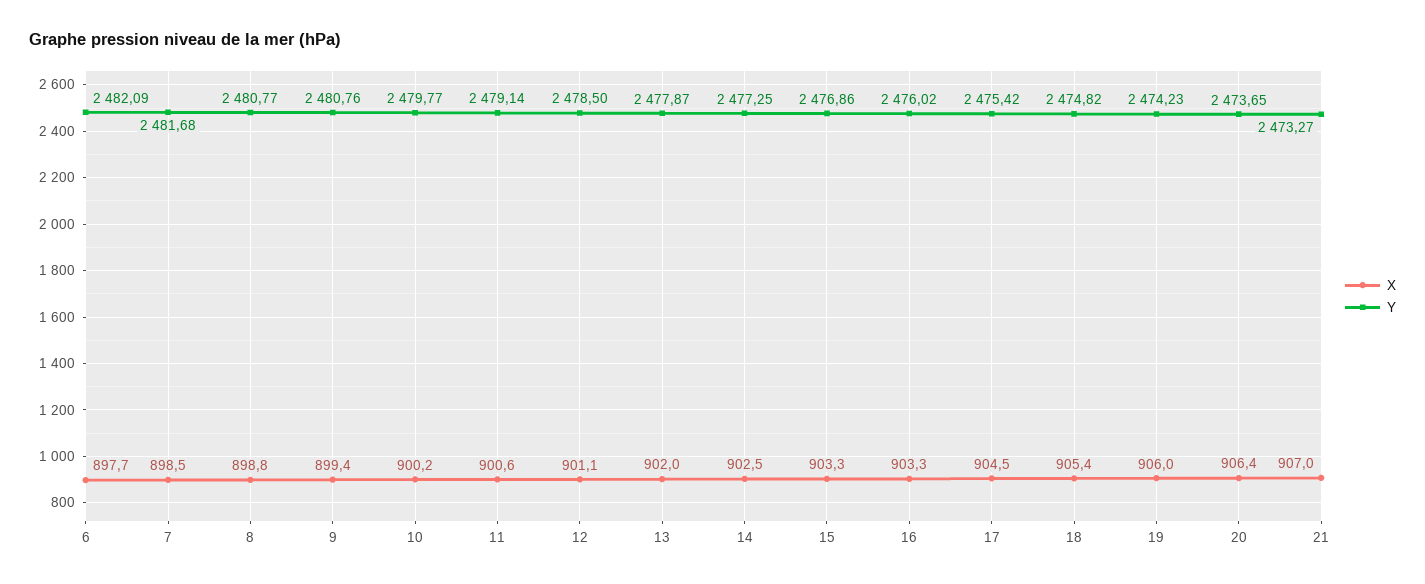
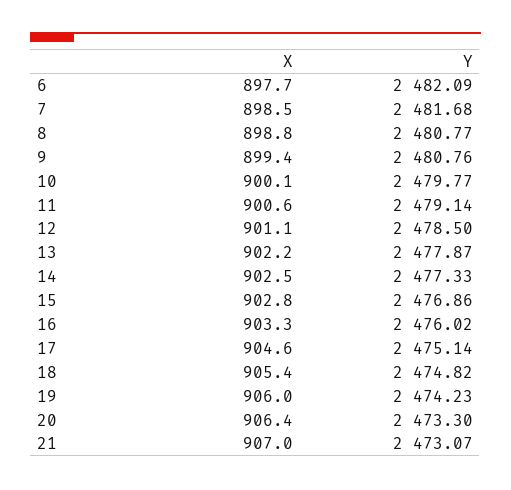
X, 10: 900.2 -> 900.1
X, 13: 902 -> 902.2
Y, 14: 2477.25 -> 2477.33
X, 15: 903.3 -> 902.8
X, 17: 904.5 -> 904.6
Y, 17: 2475.42 -> 2475.14
Y, 20: 2473.65 -> 2473.3
Y, 21: 2473.27 -> 2473.07

